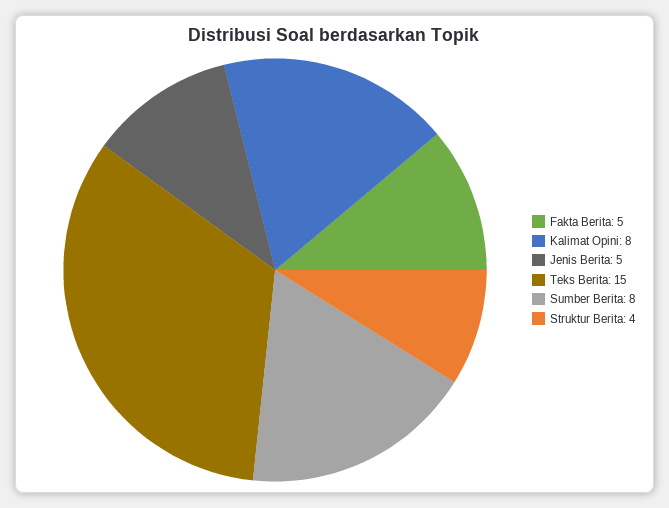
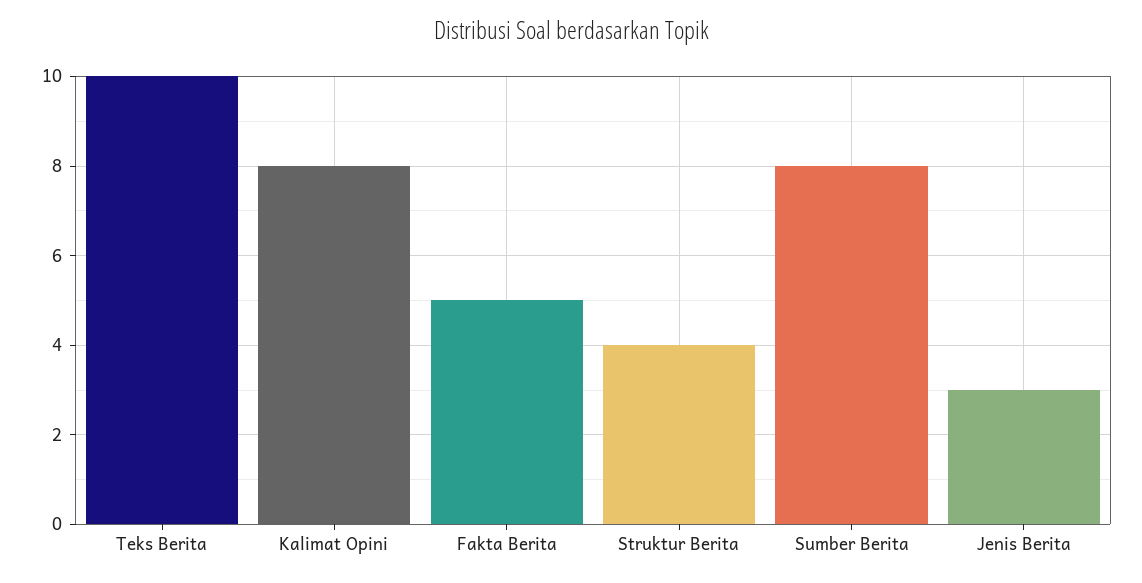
Jenis Berita: 5 -> 3
Teks Berita: 15 -> 10

